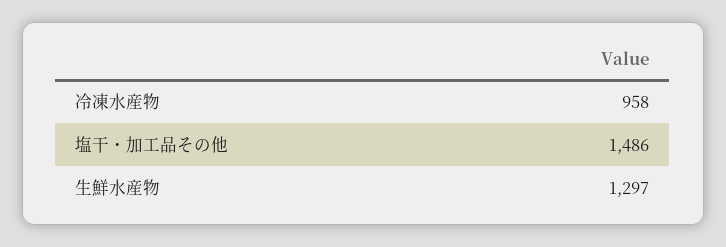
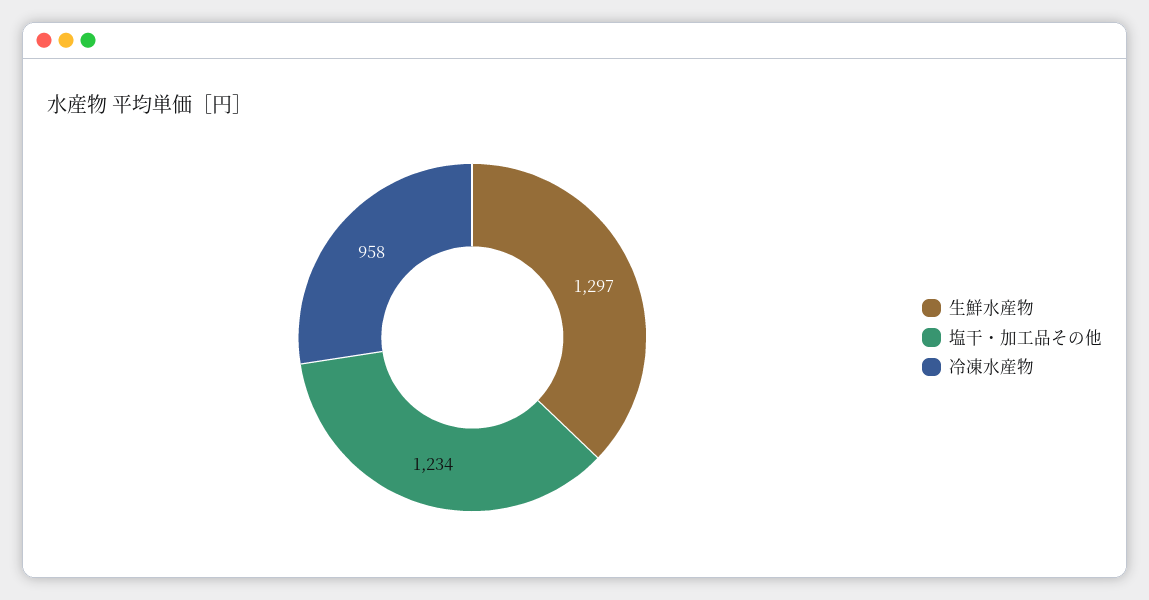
塩干・加工品その他: 1486 -> 1234

